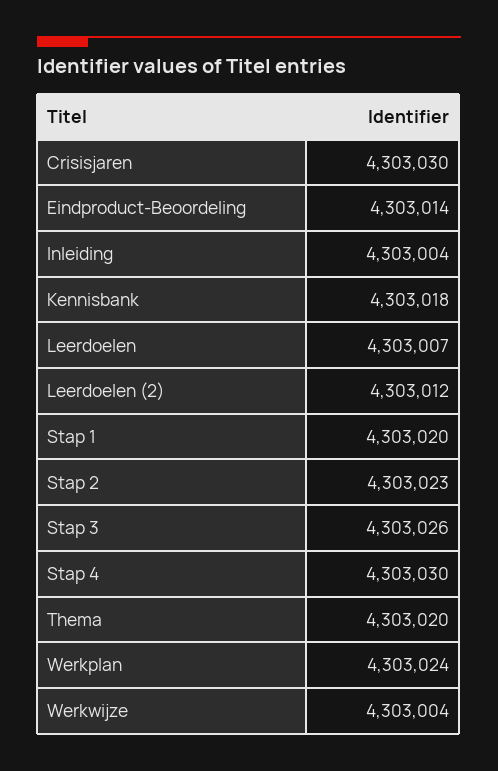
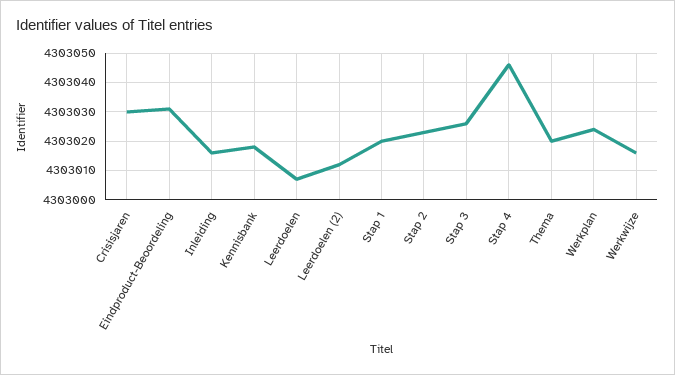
Eindproduct-Beoordeling: 4303014 -> 4303030
Inleiding: 4303004 -> 4303015
Stap 4: 4303030 -> 4303045
Werkwijze: 4303004 -> 4303015

